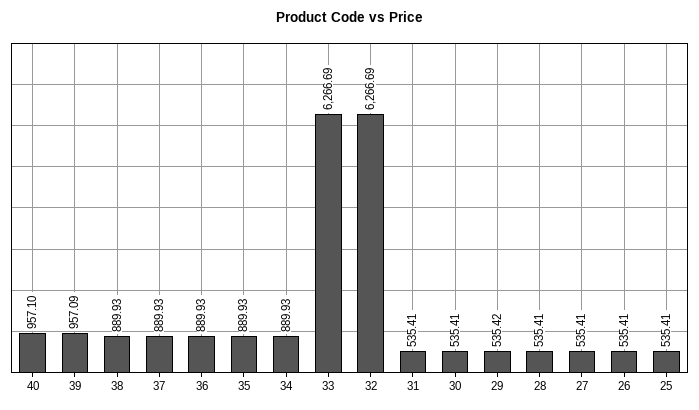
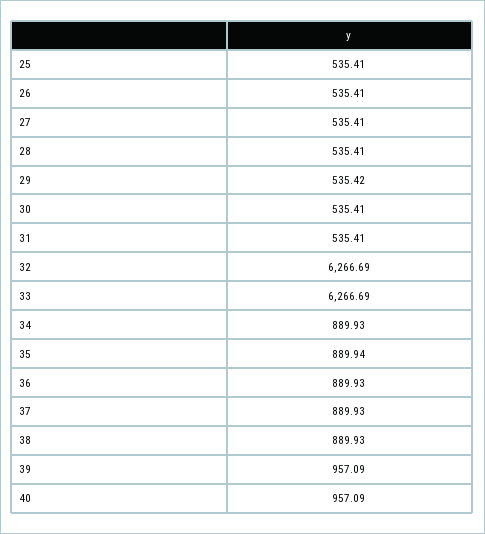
40: 957.1 -> 957.09
35: 889.93 -> 889.94

